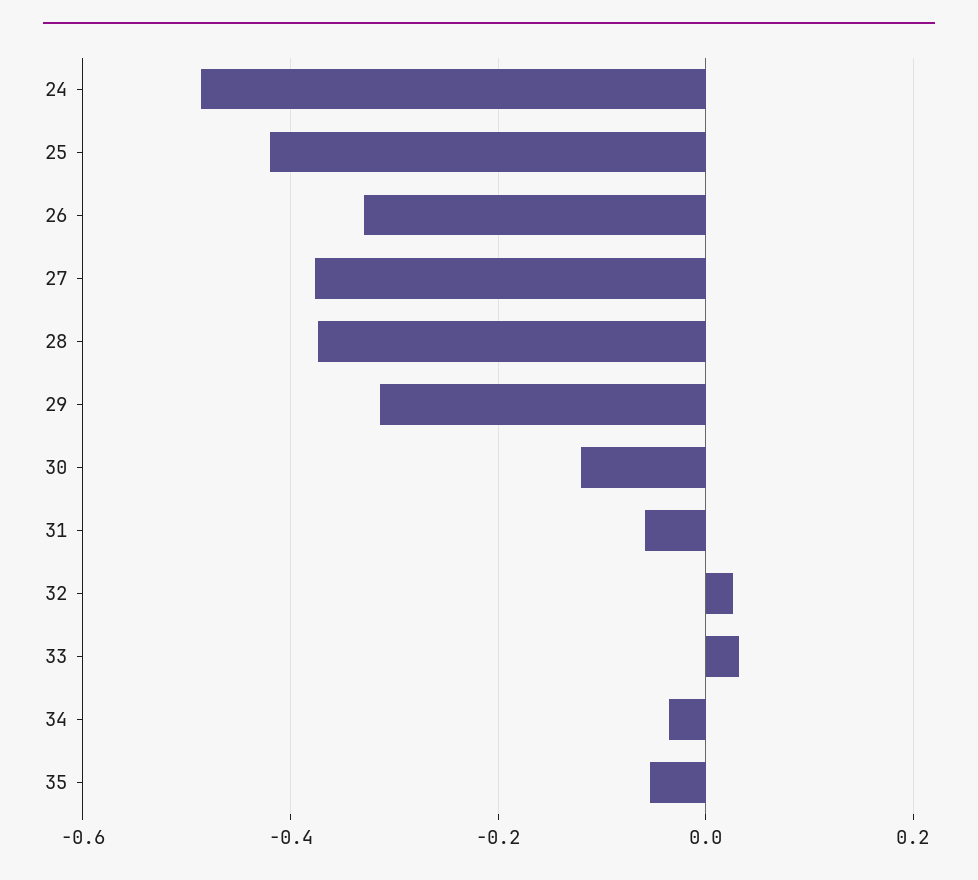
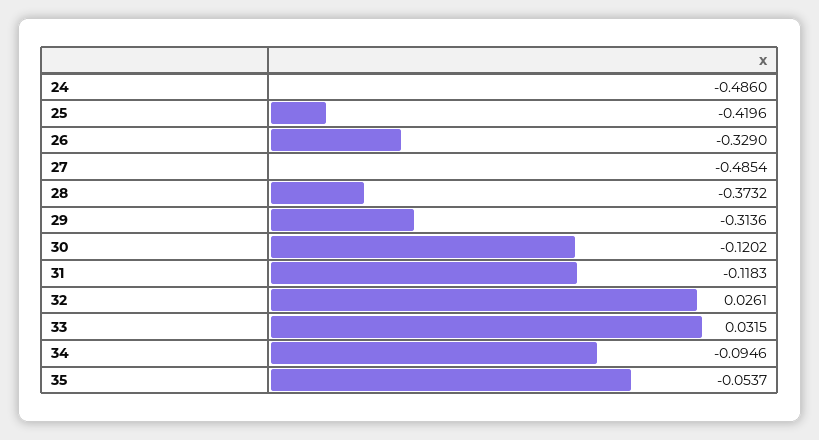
27: -0.38 -> -0.4854
31: -0.06 -> -0.1183
34: -0.04 -> -0.0946

